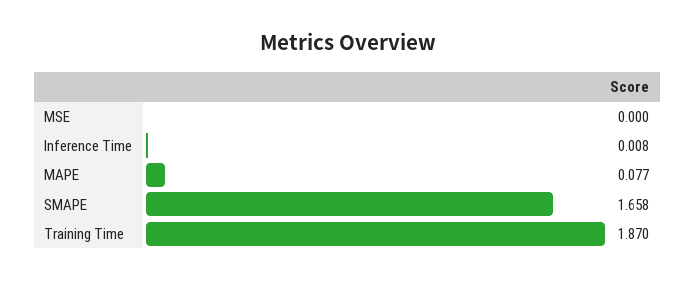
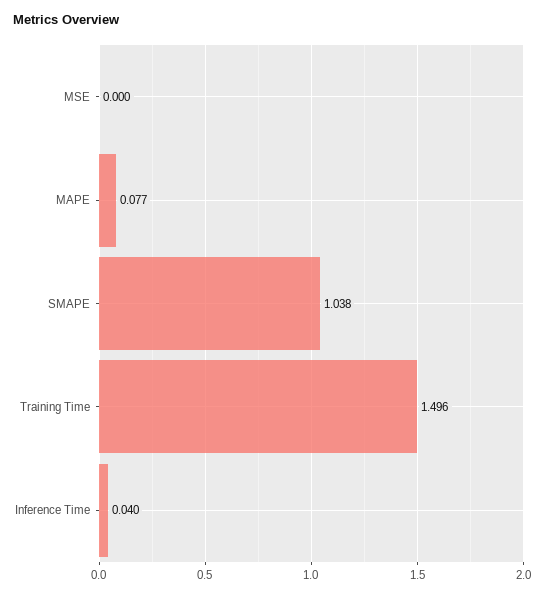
Inference Time: 0.008 -> 0.04
SMAPE: 1.658 -> 1.038
Training Time: 1.87 -> 1.496

